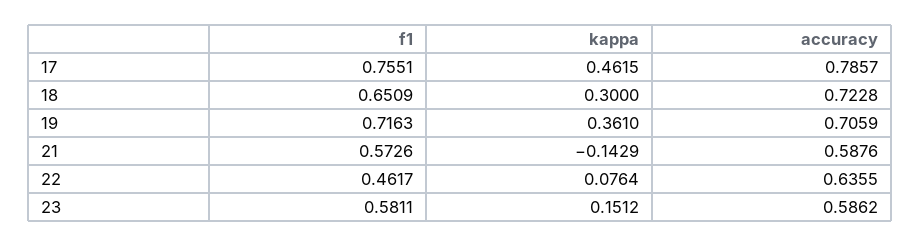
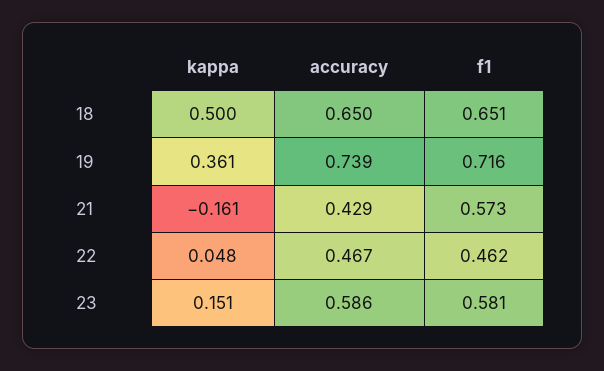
f1, 17: 0.7551 -> none
kappa, 17: 0.4615 -> none
accuracy, 17: 0.7857 -> none
kappa, 18: 0.3 -> 0.5
accuracy, 18: 0.7228 -> 0.65
accuracy, 19: 0.7059 -> 0.739
kappa, 21: -0.1429 -> -0.161
accuracy, 21: 0.5876 -> 0.429
kappa, 22: 0.0764 -> 0.048
accuracy, 22: 0.6355 -> 0.467

